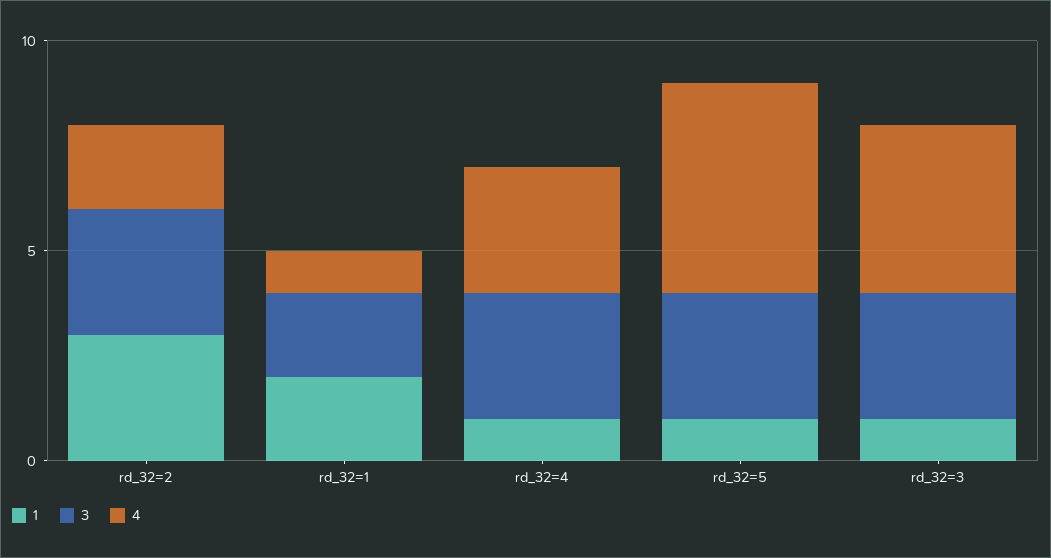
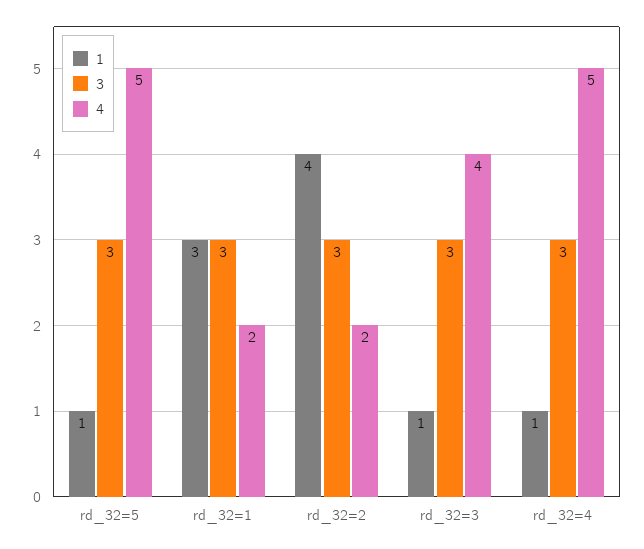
1, rd_32=2: 3 -> 4
1, rd_32=1: 2 -> 3
3, rd_32=1: 2 -> 3
4, rd_32=1: 1 -> 2
4, rd_32=4: 3 -> 5

